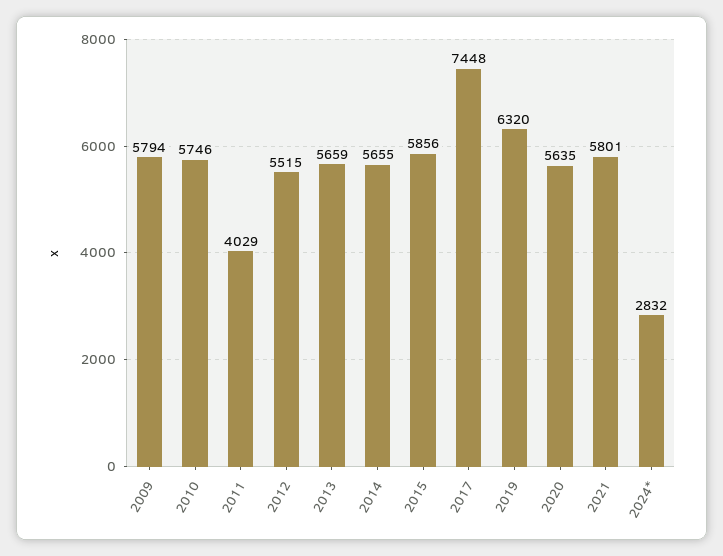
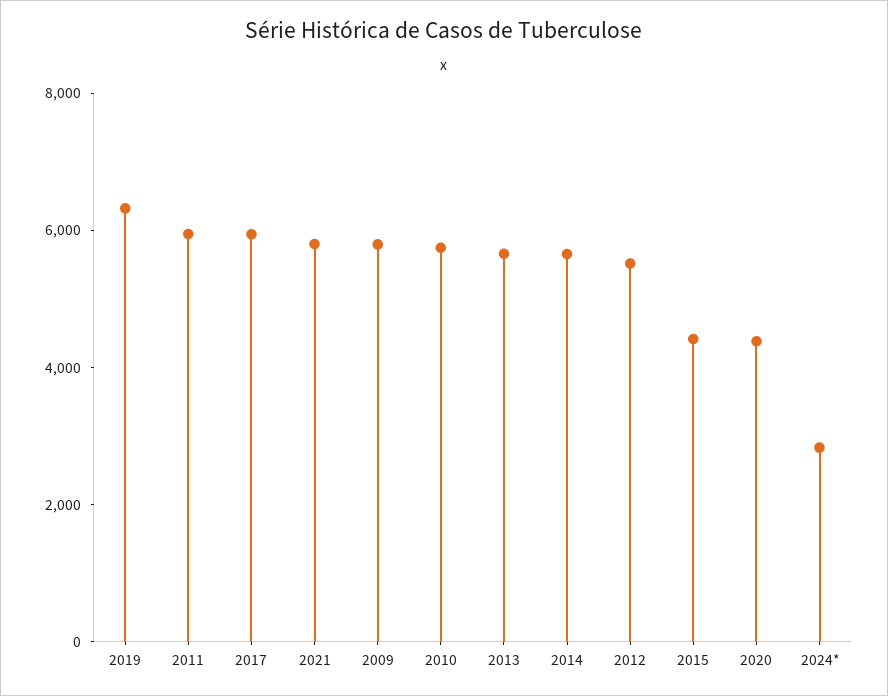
2011: 4029 -> 6000
2015: 5856 -> 4500
2017: 7448 -> 6000
2020: 5635 -> 4500

